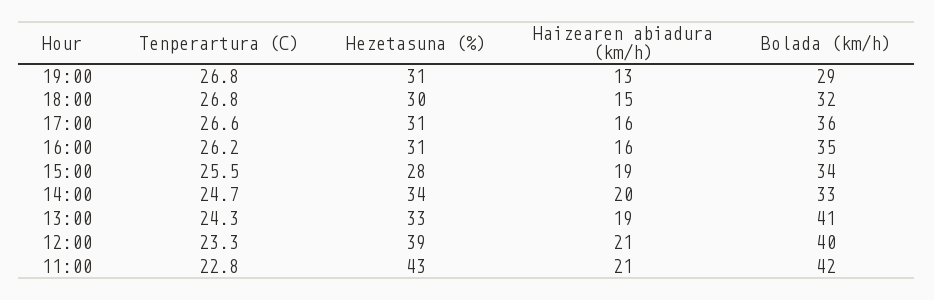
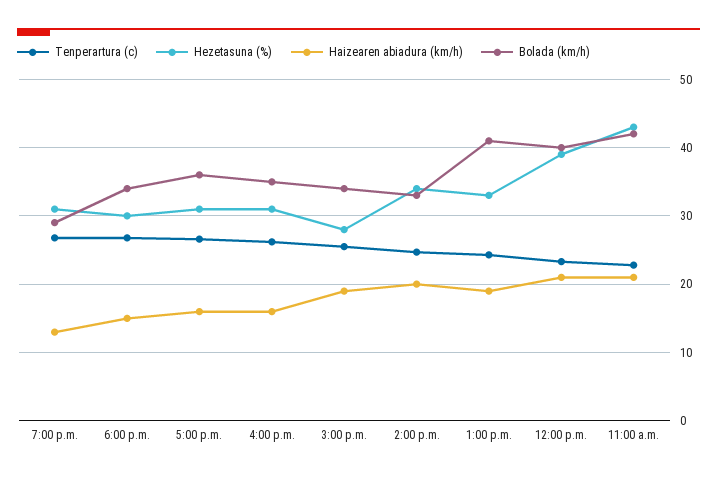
Bolada (km/h), 18:00: 32 -> 34

